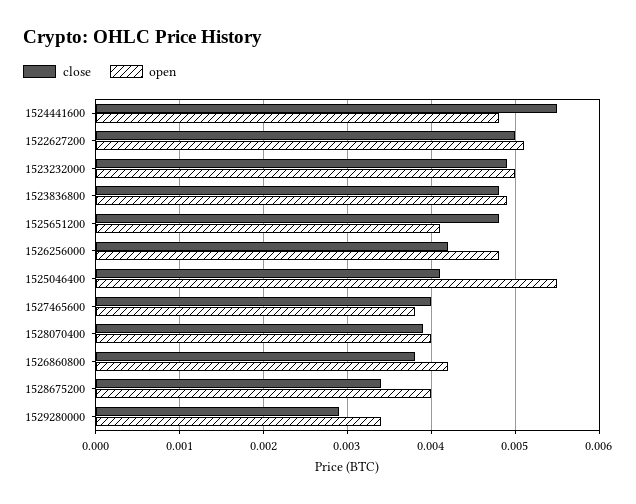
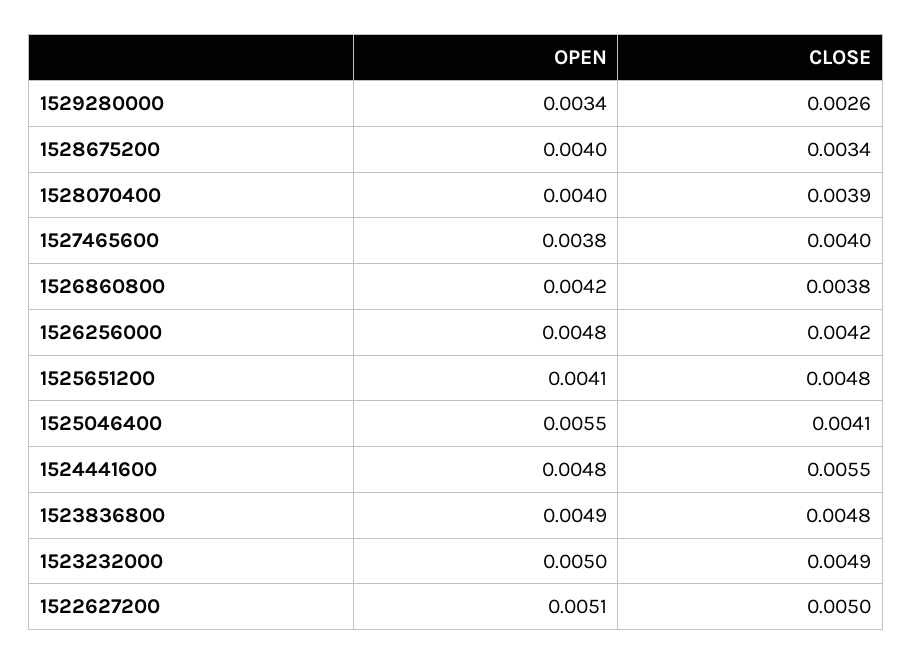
close, 1529280000: 0.0029 -> 0.0026

